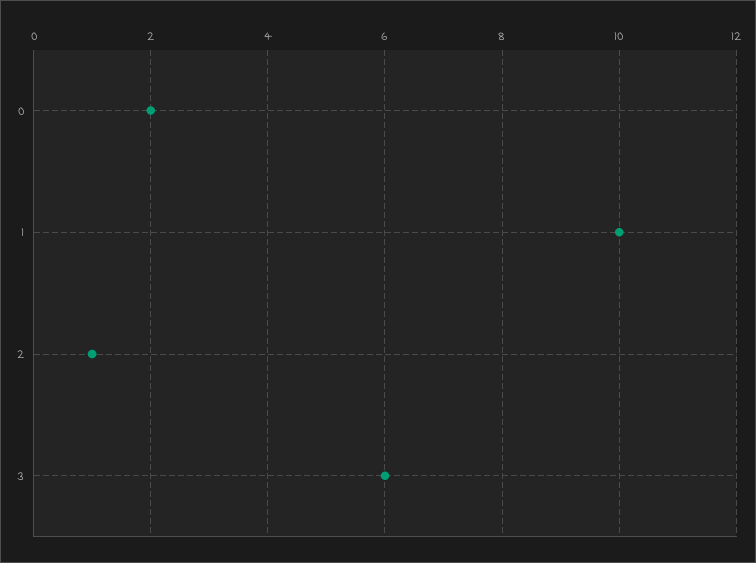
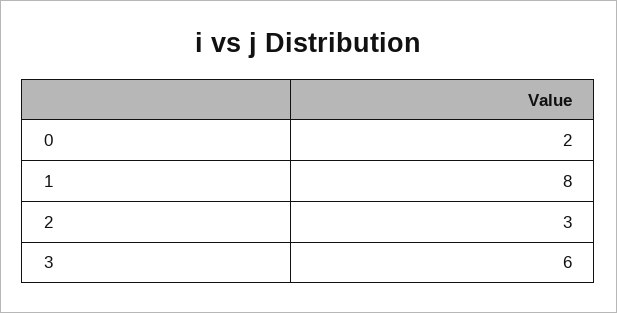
1: 10 -> 8
2: 1 -> 3

